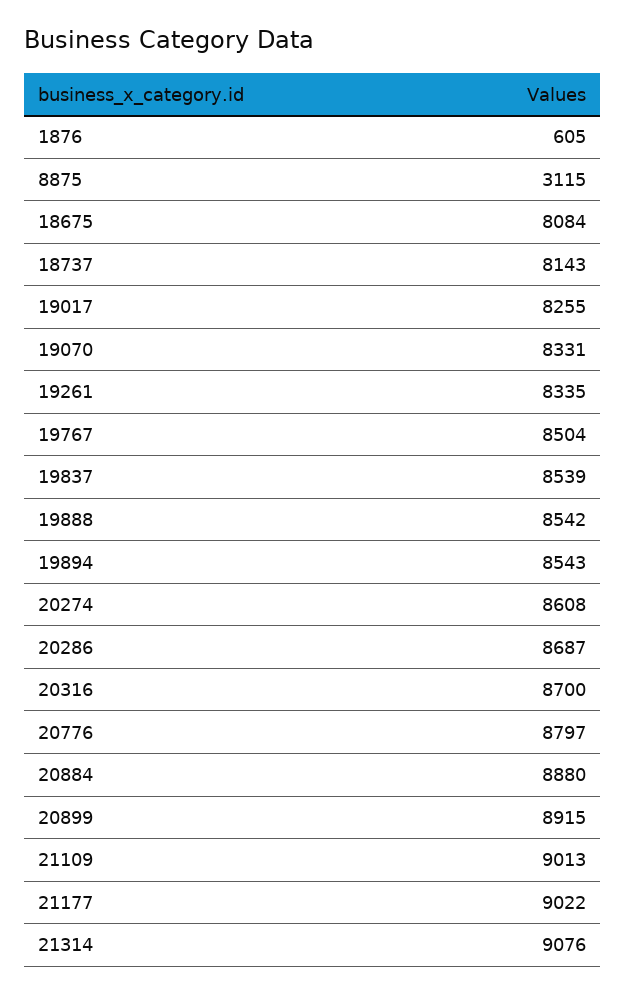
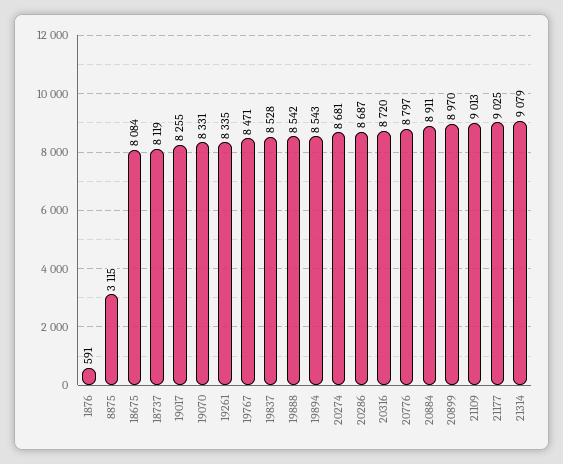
1876: 605 -> 591
18737: 8143 -> 8119
19767: 8504 -> 8471
19837: 8539 -> 8528
20274: 8608 -> 8681
20316: 8700 -> 8720
20884: 8880 -> 8911
20899: 8915 -> 8970
21177: 9022 -> 9025
21314: 9076 -> 9079

